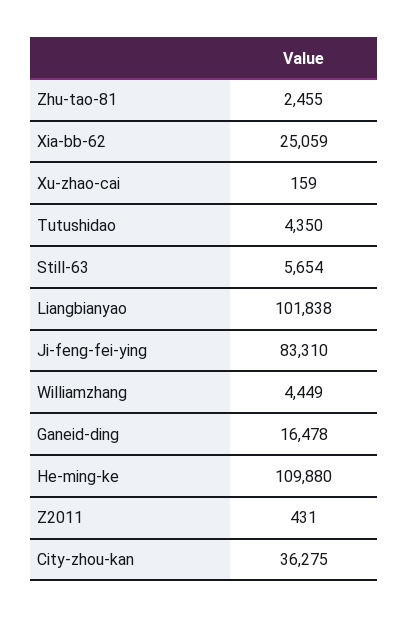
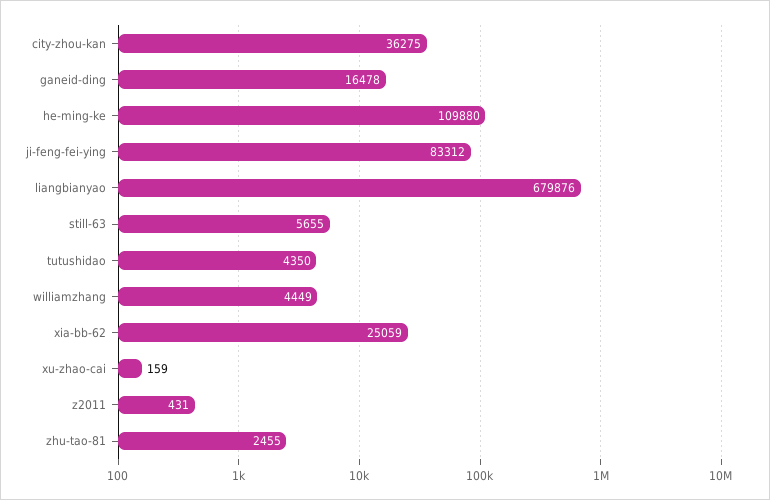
Still-63: 5654 -> 5655
Liangbianyao: 101838 -> 679876
Ji-feng-fei-ying: 83310 -> 83312

